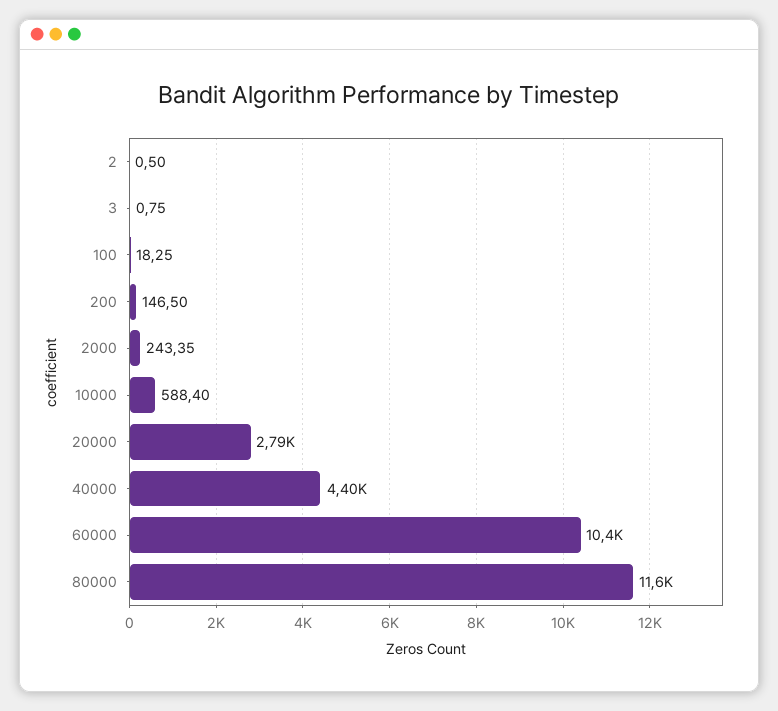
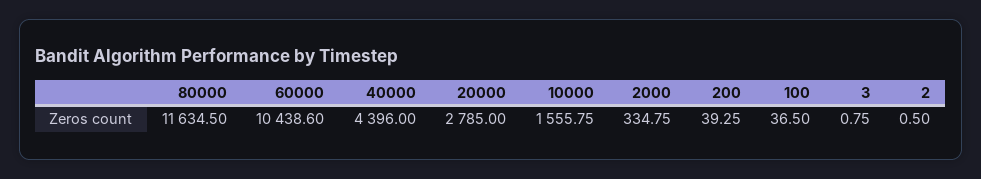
100: 18.25 -> 36.5
200: 146.5 -> 39.25
2000: 243.35 -> 334.75
10000: 588.4 -> 1555.75

